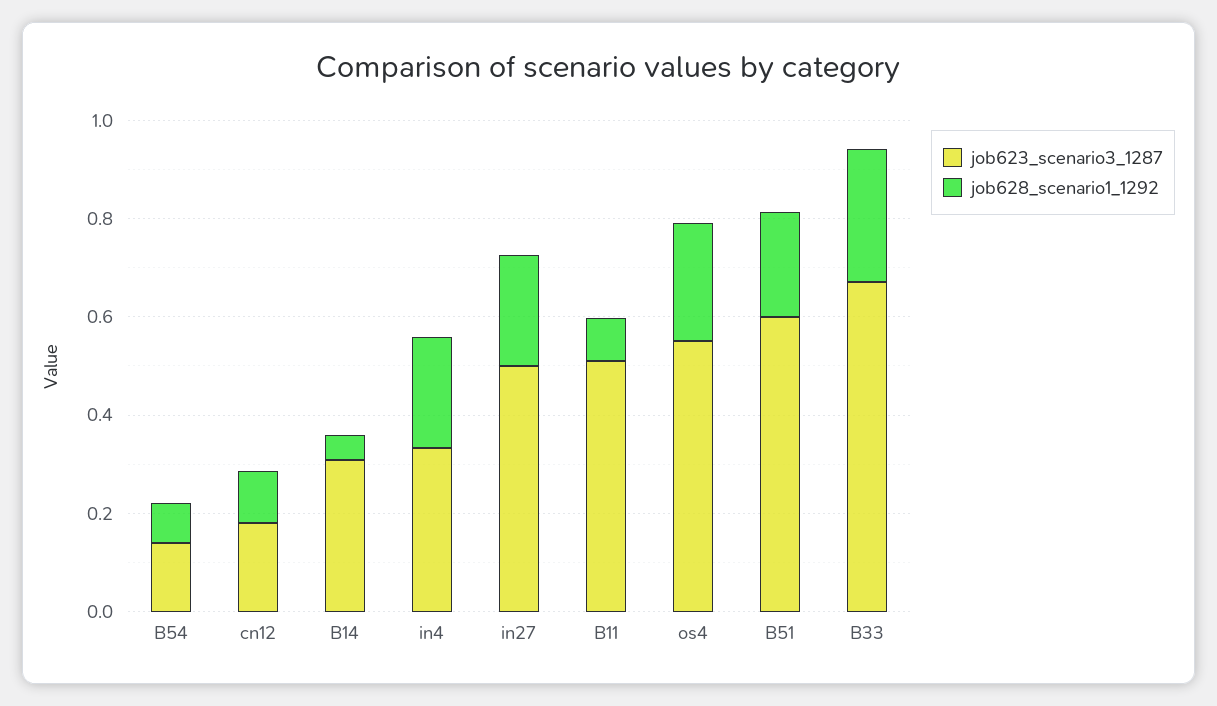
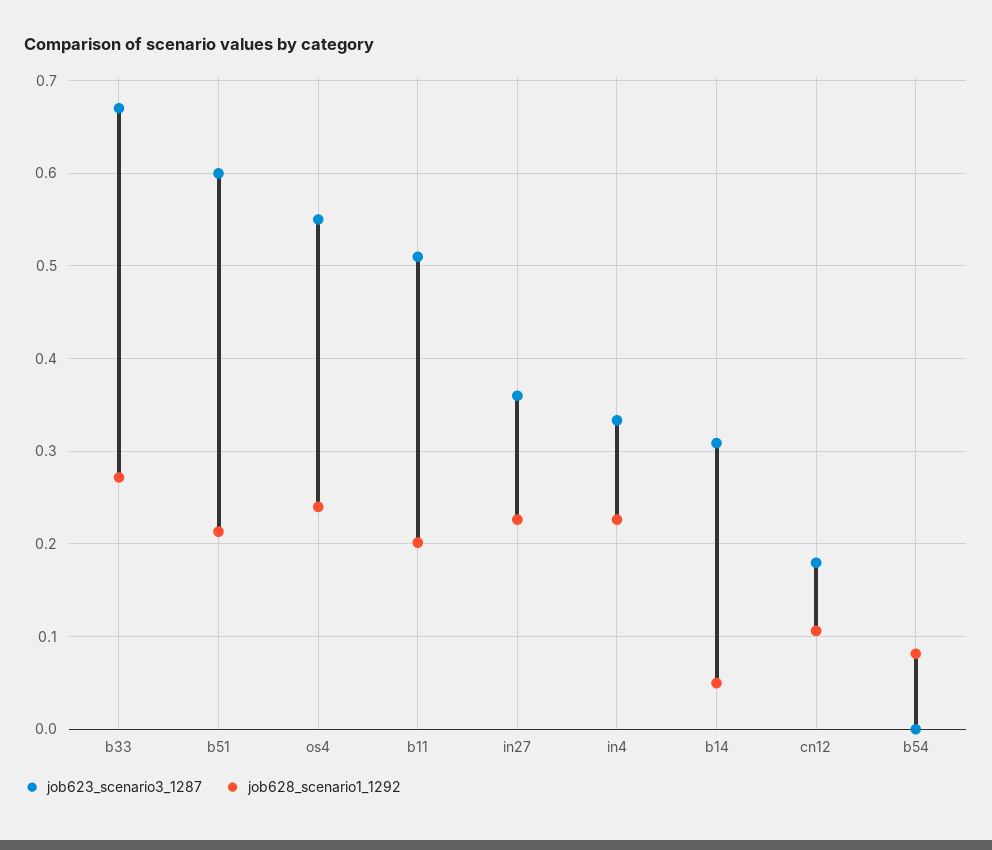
job623_scenario3_1287, B54: 0.15 -> 0
job623_scenario3_1287, in27: 0.5 -> 0.36
job628_scenario1_1292, B11: 0.1 -> 0.2

